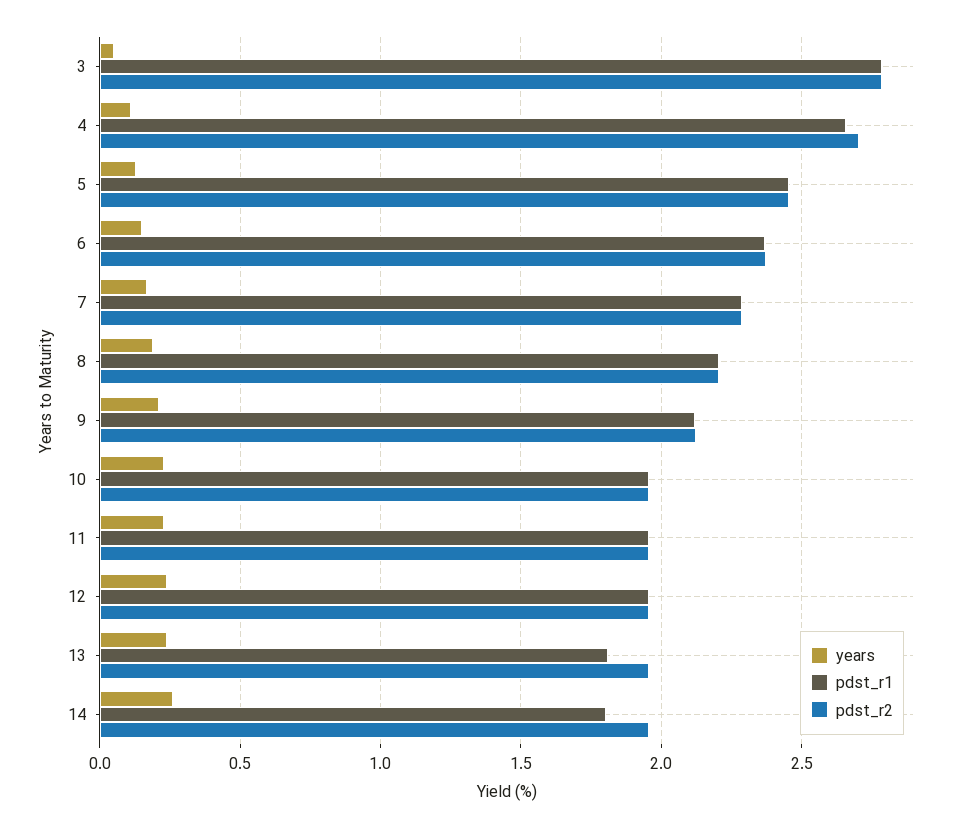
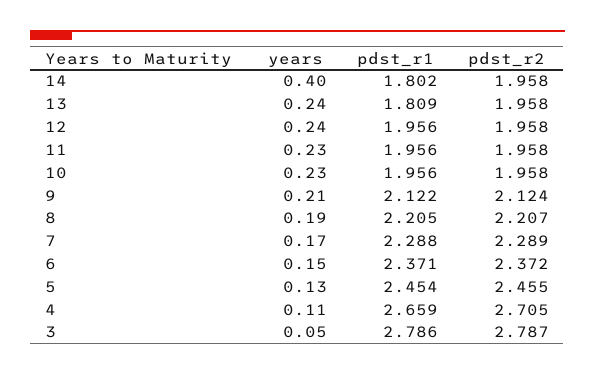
years, 14: 0.25 -> 0.4

